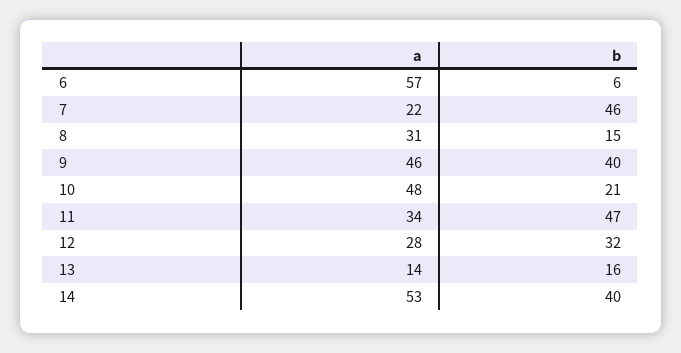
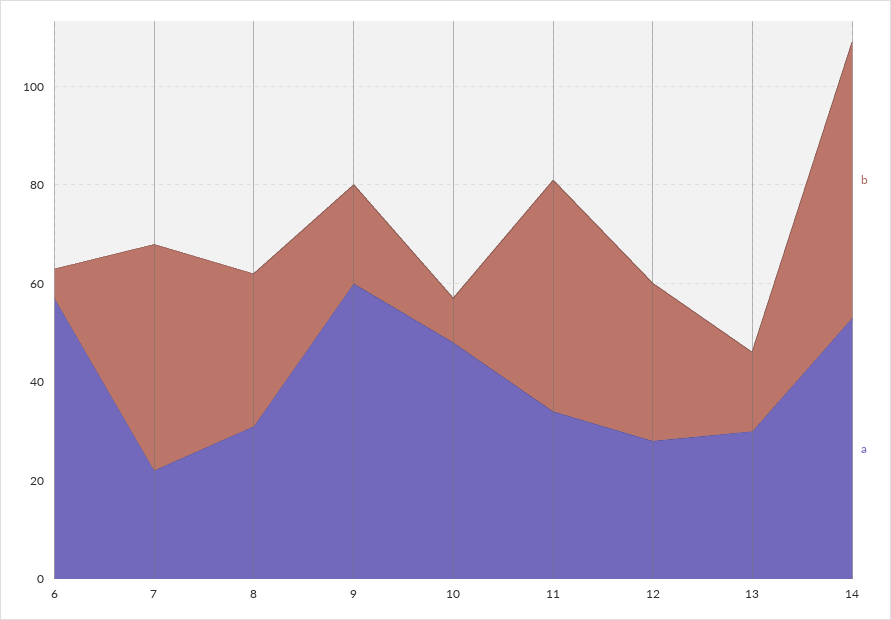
b, 8: 15 -> 30
a, 9: 46 -> 60
b, 9: 40 -> 20
b, 10: 21 -> 10
a, 13: 14 -> 30
b, 14: 40 -> 55

